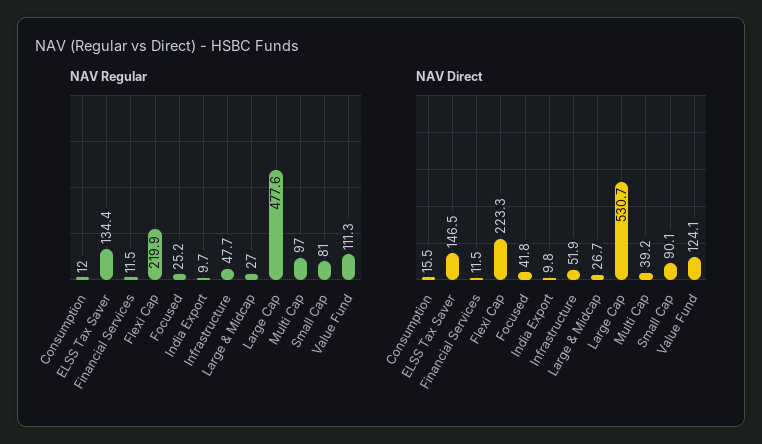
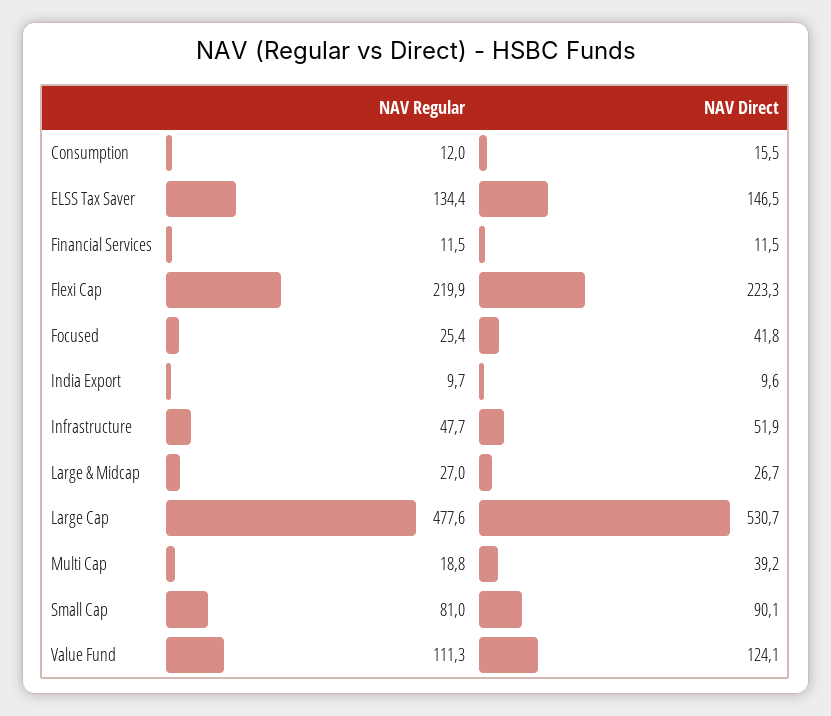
NAV Regular, Focused: 25.2 -> 25.4
NAV Regular, Multi Cap: 97 -> 18.8
NAV Direct, India Export: 9.8 -> 9.6

